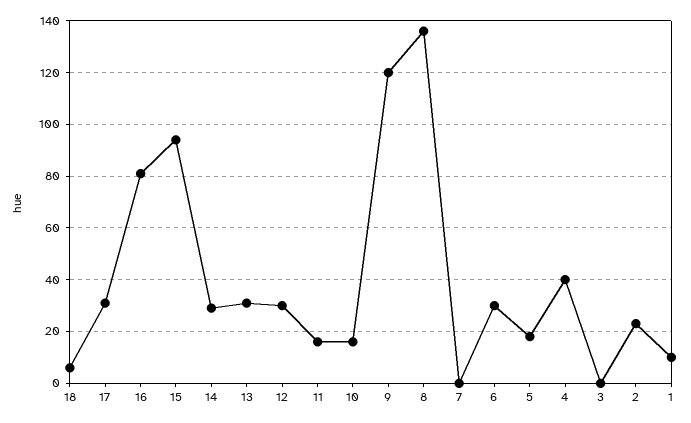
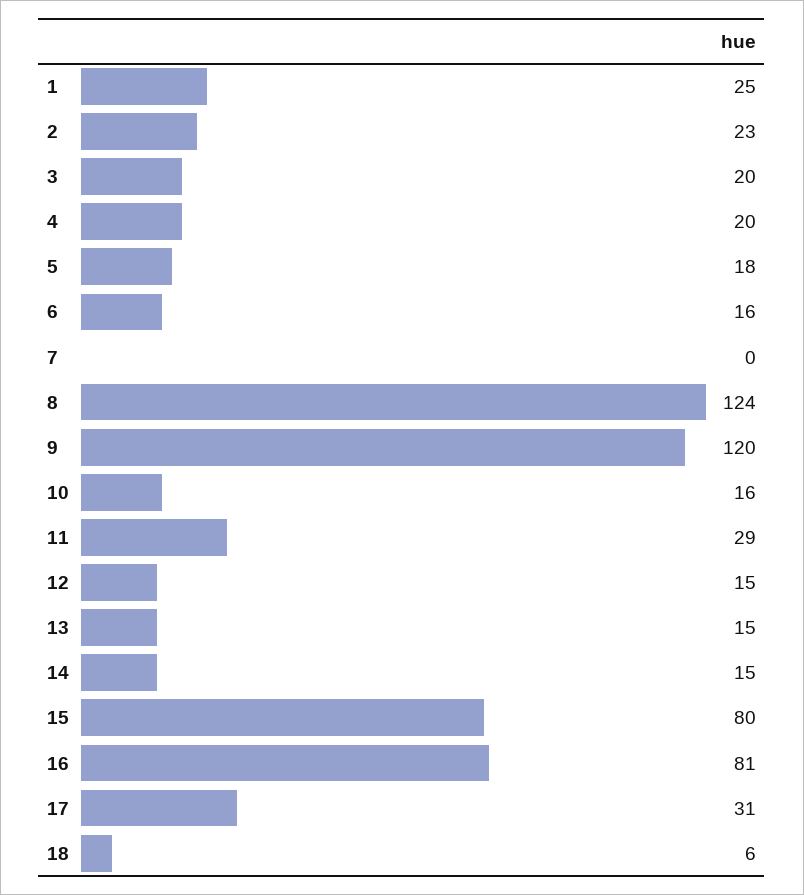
15: 95 -> 80
14: 30 -> 15
13: 30 -> 15
12: 30 -> 15
11: 15 -> 29
8: 135 -> 124
6: 30 -> 16
4: 40 -> 20
3: 0 -> 20
1: 10 -> 25

